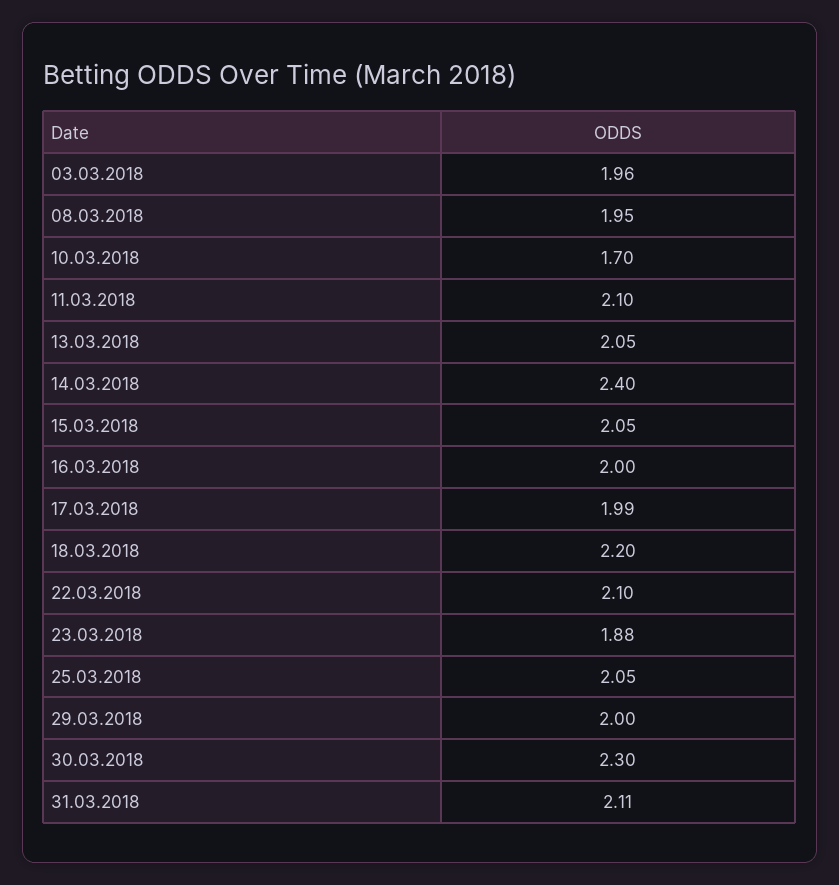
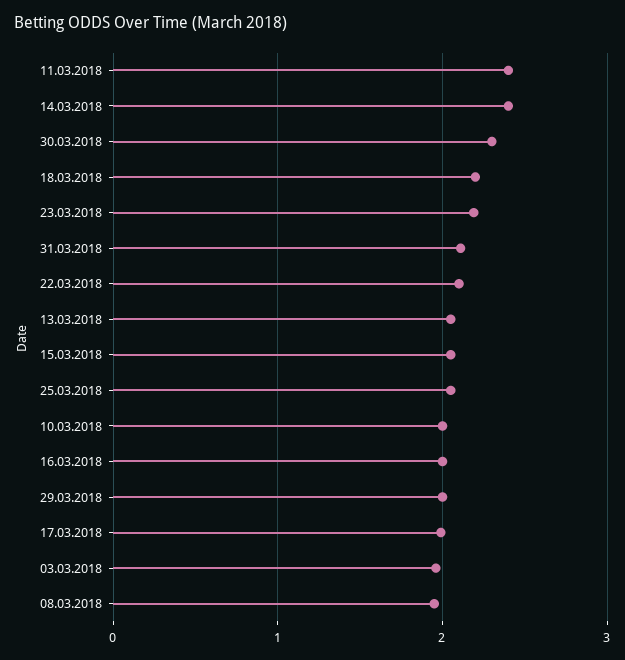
10.03.2018: 1.7 -> 2
11.03.2018: 2.1 -> 2.4
23.03.2018: 1.88 -> 2.2

